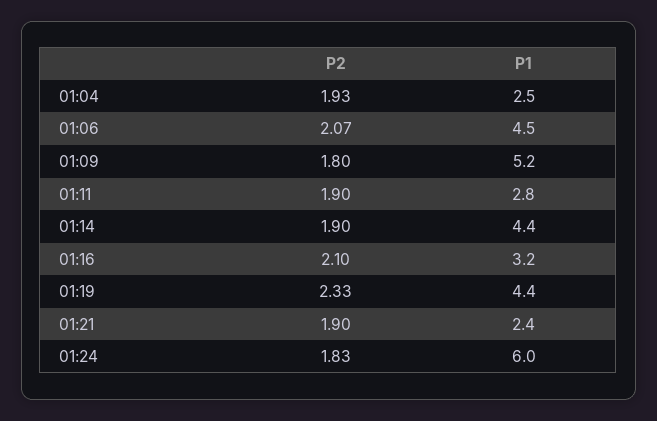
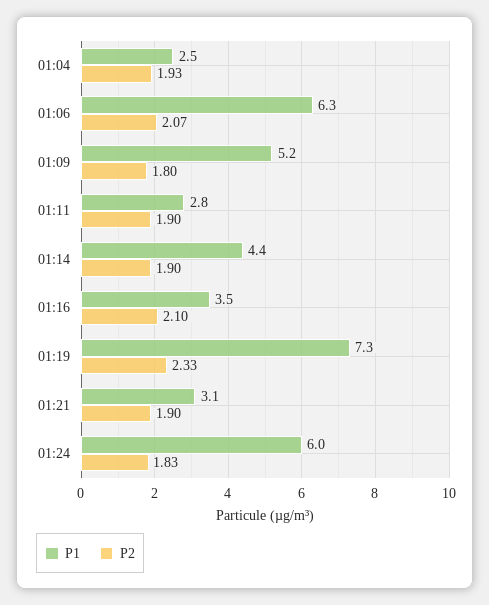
P1, 01:06: 4.5 -> 6.3
P1, 01:16: 3.2 -> 3.5
P1, 01:19: 4.4 -> 7.3
P1, 01:21: 2.4 -> 3.1

